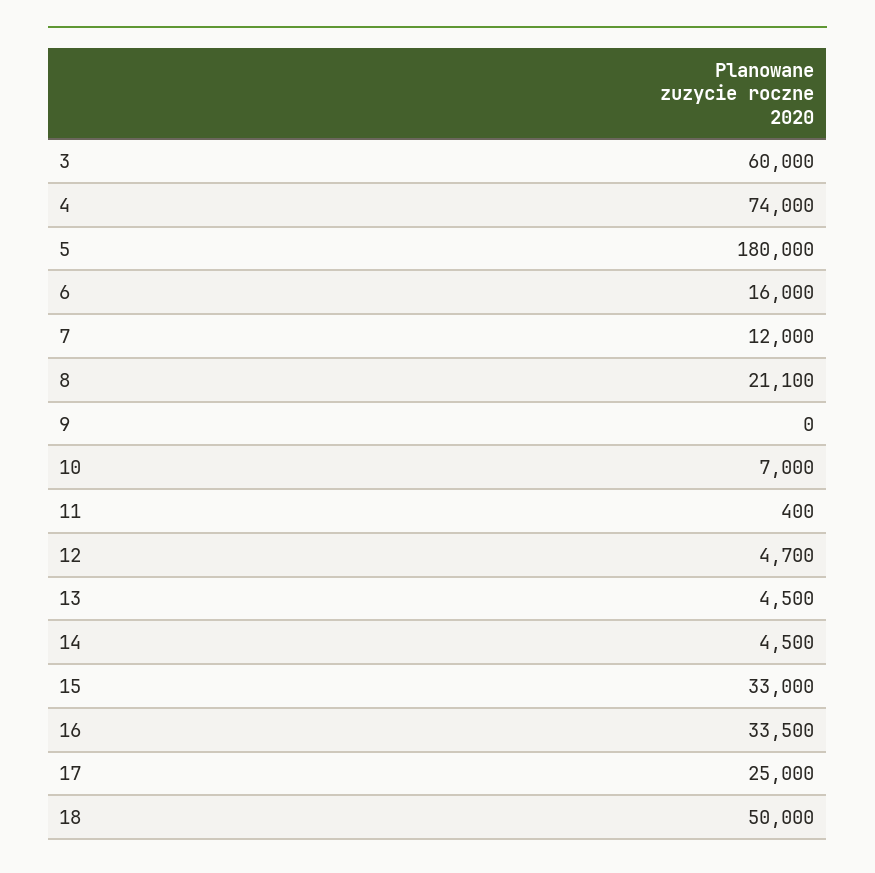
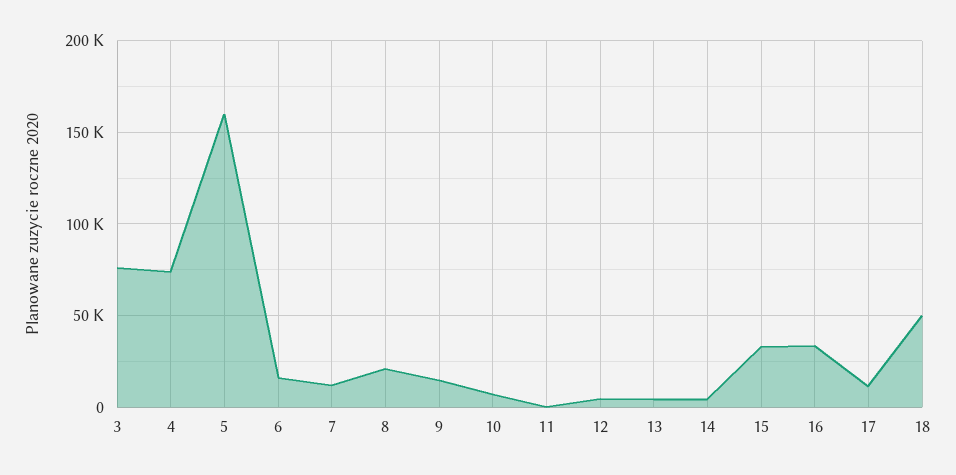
3: 60000 -> 75000
5: 180000 -> 160000
9: 0 -> 15000
17: 25000 -> 10000

